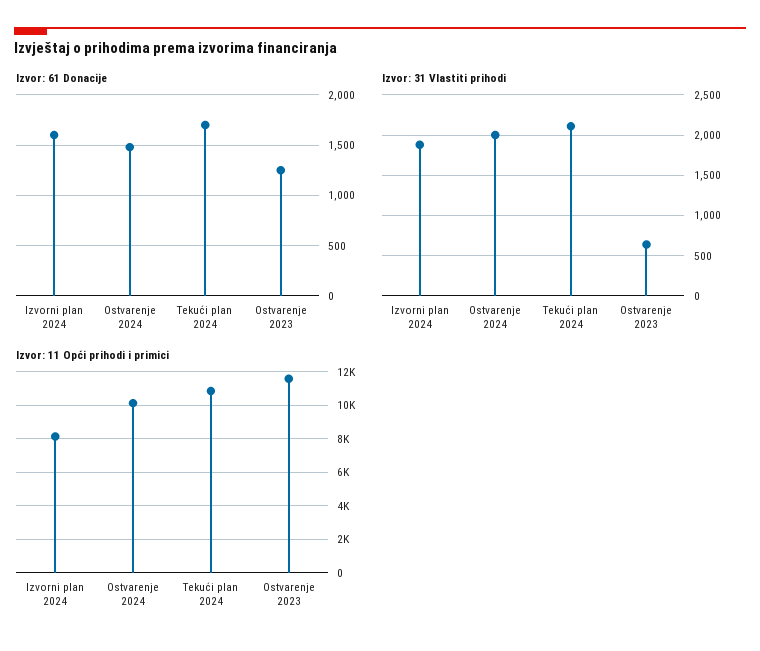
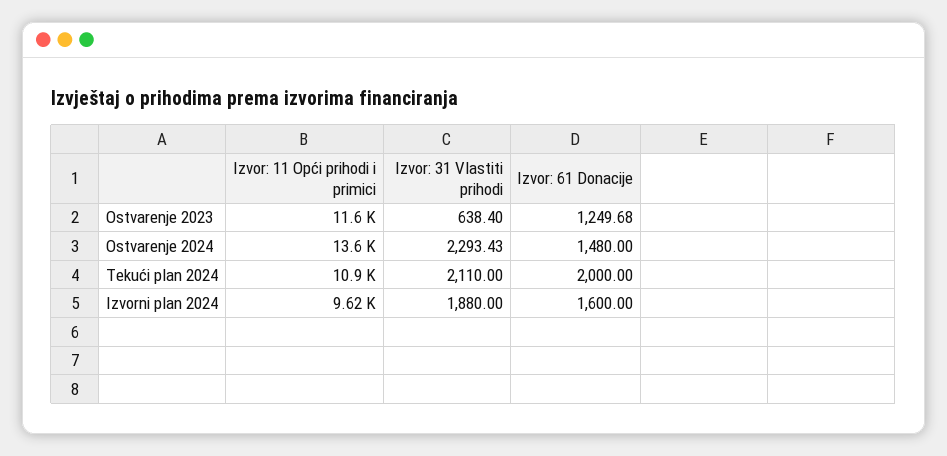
Izvor: 61 Donacije, Tekući plan 2024: 1700 -> 2000
Izvor: 31 Vlastiti prihodi, Ostvarenje 2024: 2000 -> 2293.43
Izvor: 11 Opći prihodi i primici, Izvorni plan 2024: 8000 -> 9620
Izvor: 11 Opći prihodi i primici, Ostvarenje 2024: 10000 -> 13600

